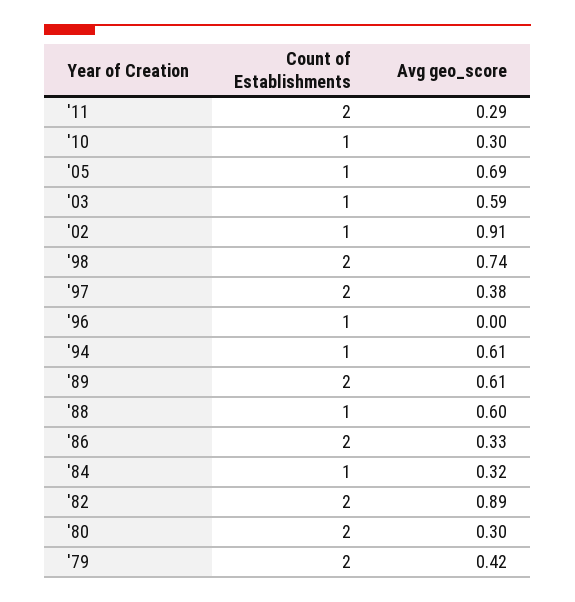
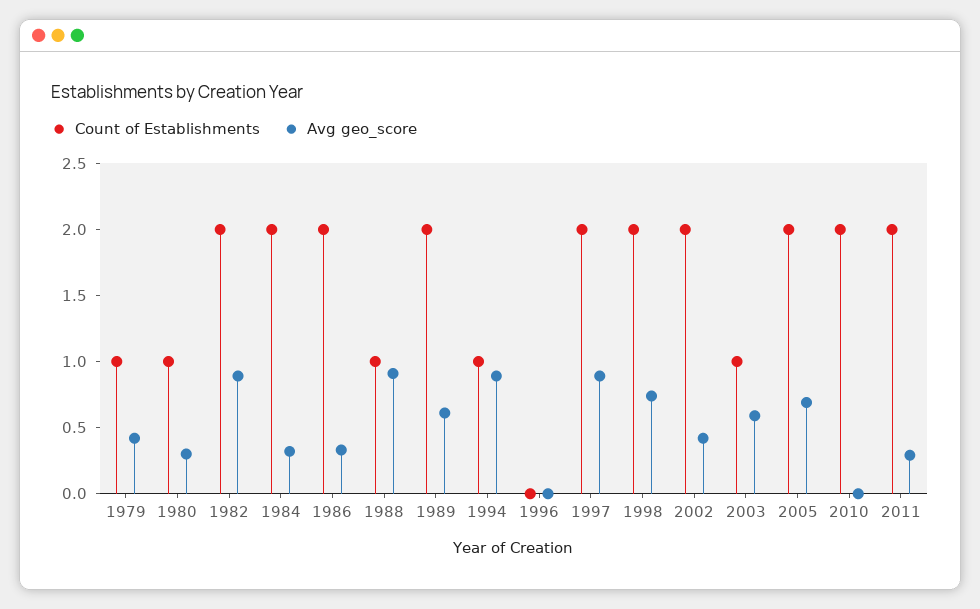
Count of Establishments, '10: 1 -> 2
Avg geo_score, '10: 0.3 -> 0
Count of Establishments, '05: 1 -> 2
Count of Establishments, '02: 1 -> 2
Avg geo_score, '02: 0.91 -> 0.4
Avg geo_score, '97: 0.38 -> 0.9
Count of Establishments, '96: 1 -> 0
Avg geo_score, '94: 0.61 -> 0.9
Avg geo_score, '88: 0.6 -> 0.9
Count of Establishments, '84: 1 -> 2
Count of Establishments, '80: 2 -> 1
Count of Establishments, '79: 2 -> 1

